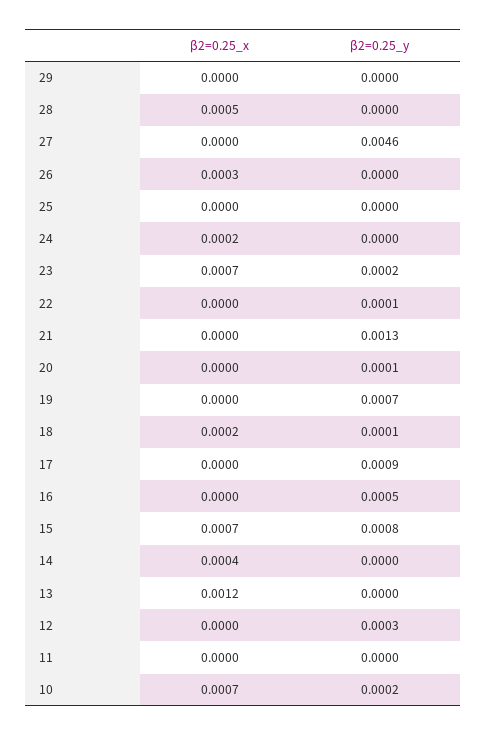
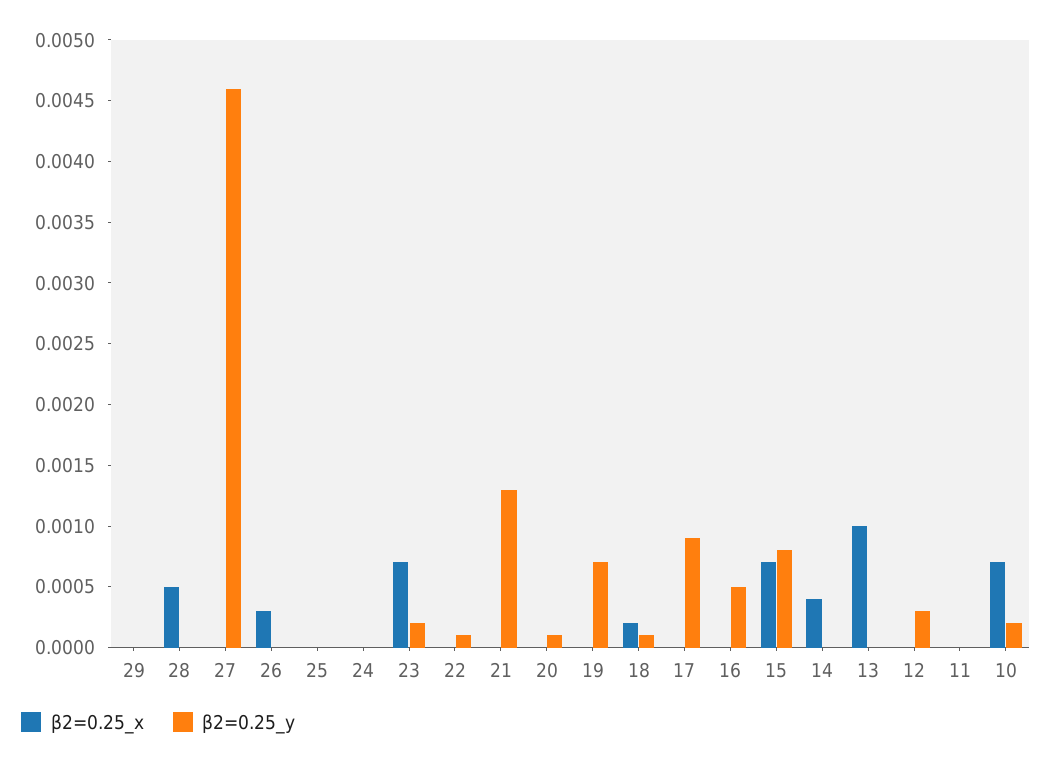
β2=0.25_x, 24: 0.0002 -> 0
β2=0.25_x, 13: 0.0012 -> 0.001

